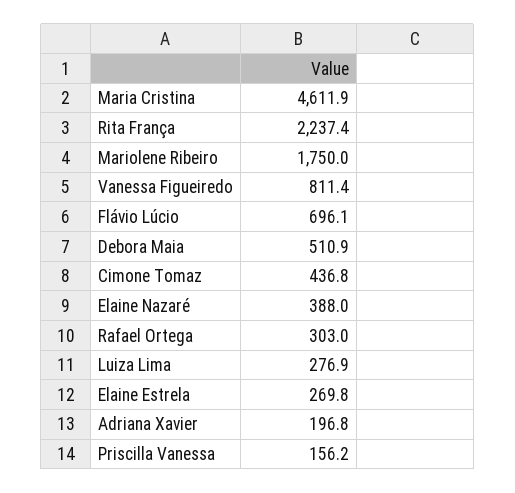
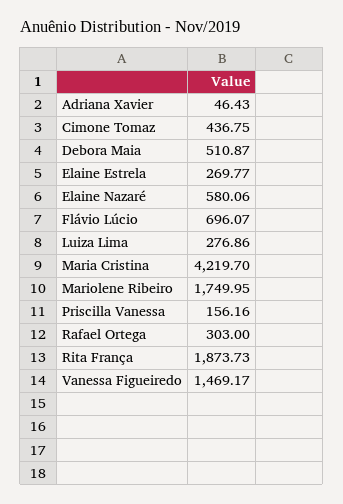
Maria Cristina: 4611.9 -> 4219.7
Rita França: 2237.4 -> 1873.73
Vanessa Figueiredo: 811.4 -> 1469.17
Elaine Nazaré: 388 -> 580.06
Adriana Xavier: 196.8 -> 46.43

